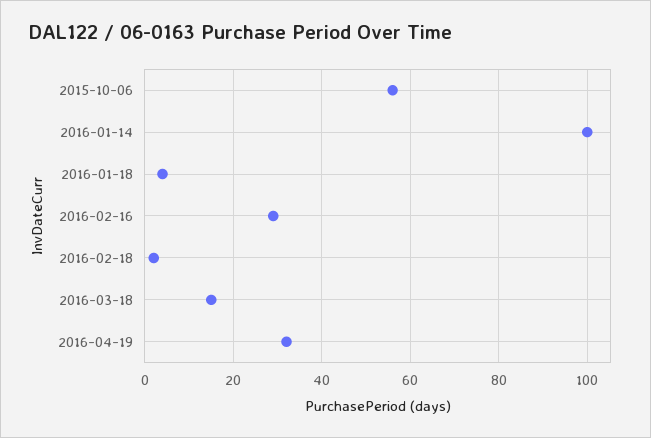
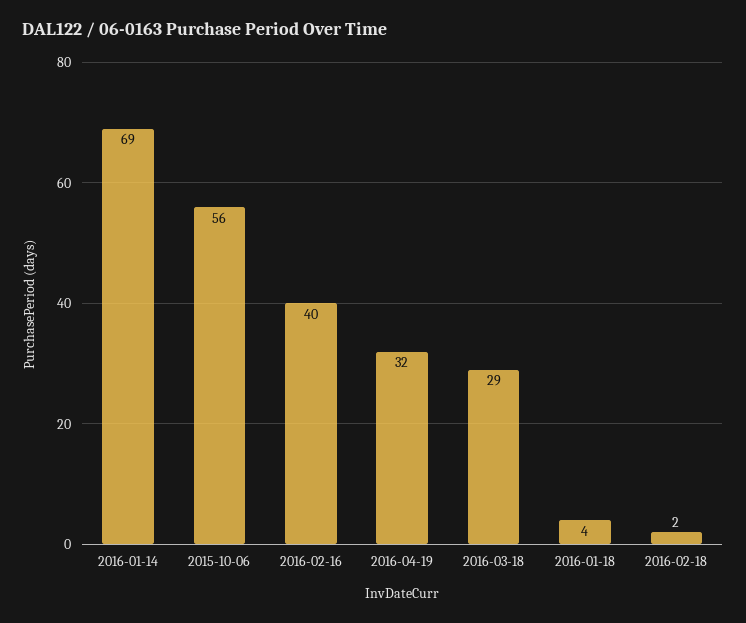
2016-01-14: 100 -> 69
2016-02-16: 30 -> 40
2016-03-18: 15 -> 29

